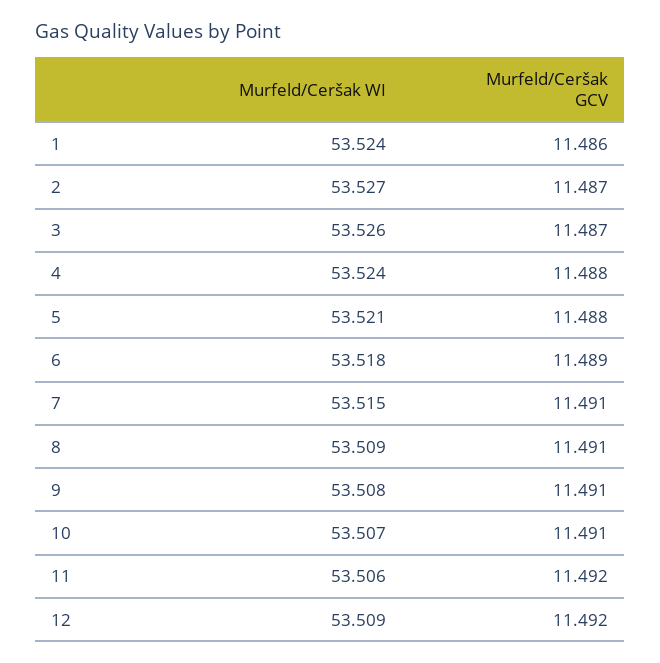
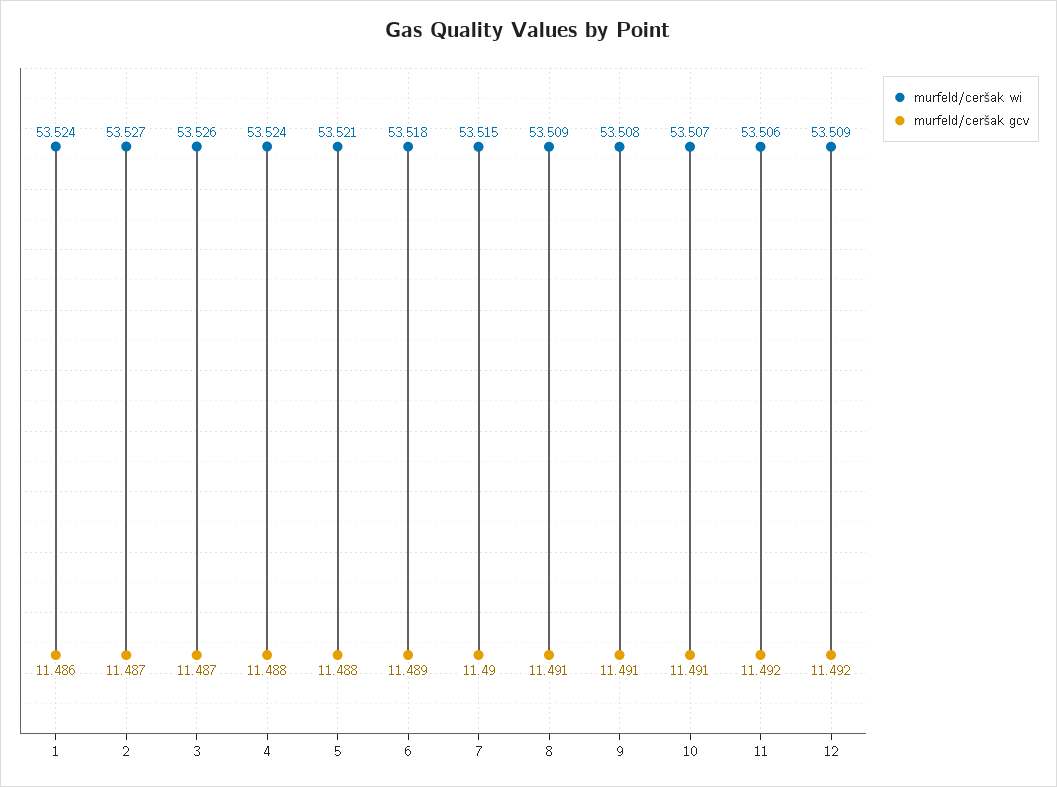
Murfeld/Ceršak GCV, 7: 11.491 -> 11.49

